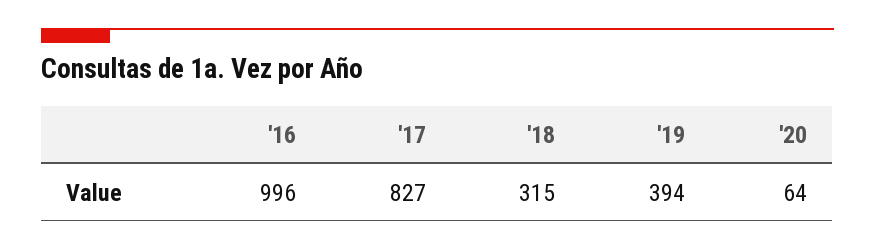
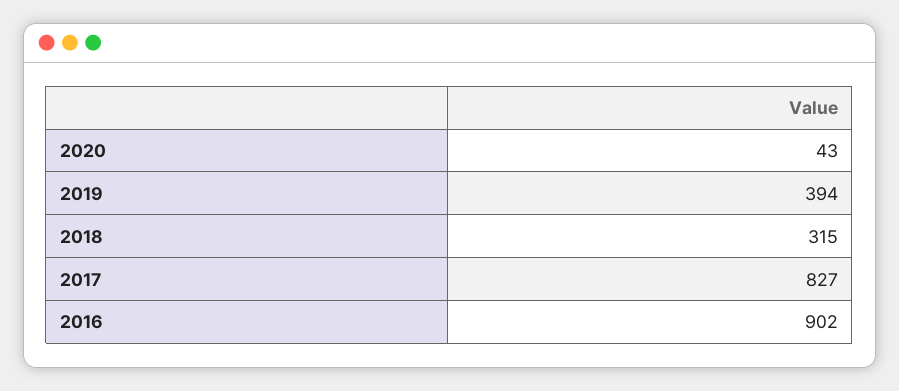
'16: 996 -> 902
'20: 64 -> 43

